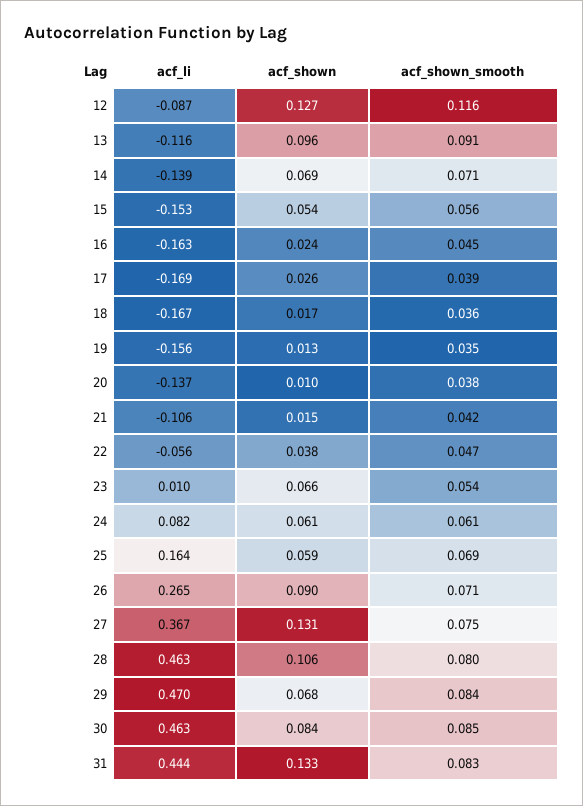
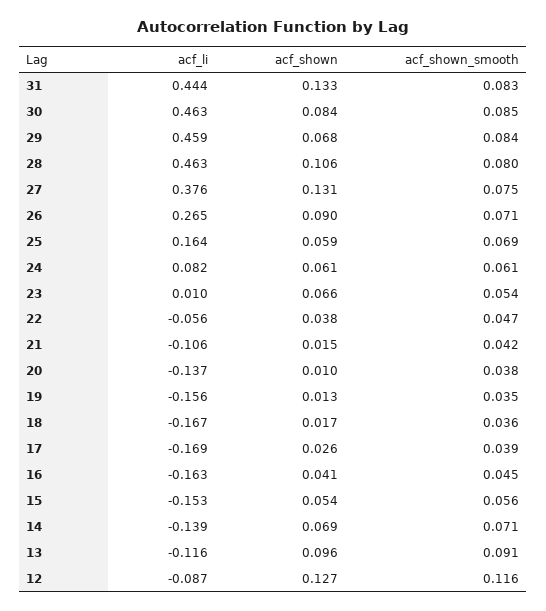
acf_shown, 16: 0.024 -> 0.041
acf_li, 27: 0.367 -> 0.376
acf_li, 29: 0.47 -> 0.459

